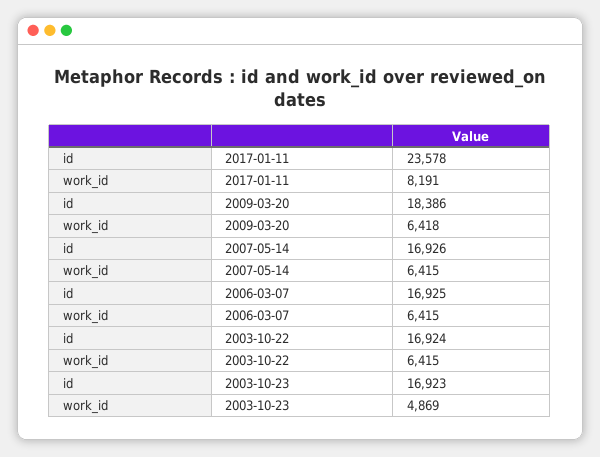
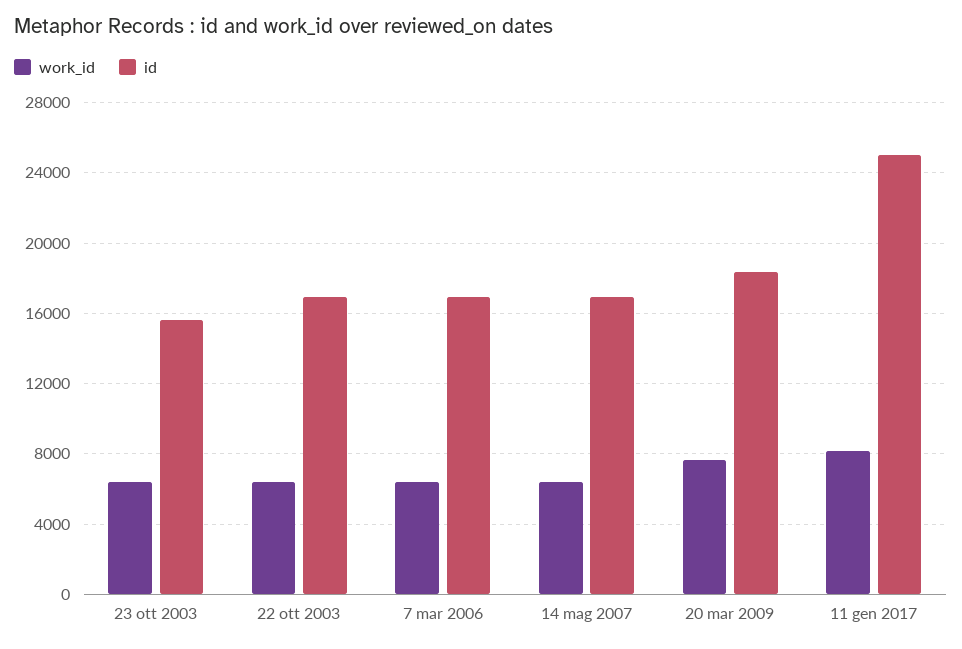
id, 2017-01-11: 23578 -> 25000
work_id, 2009-03-20: 6418 -> 7500
id, 2003-10-23: 16923 -> 15500
work_id, 2003-10-23: 4869 -> 6500

